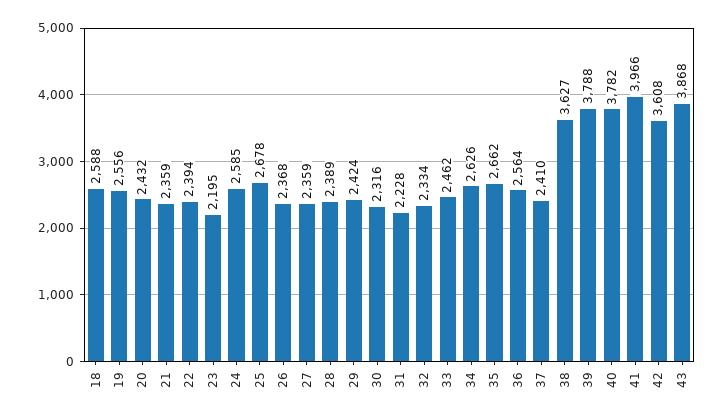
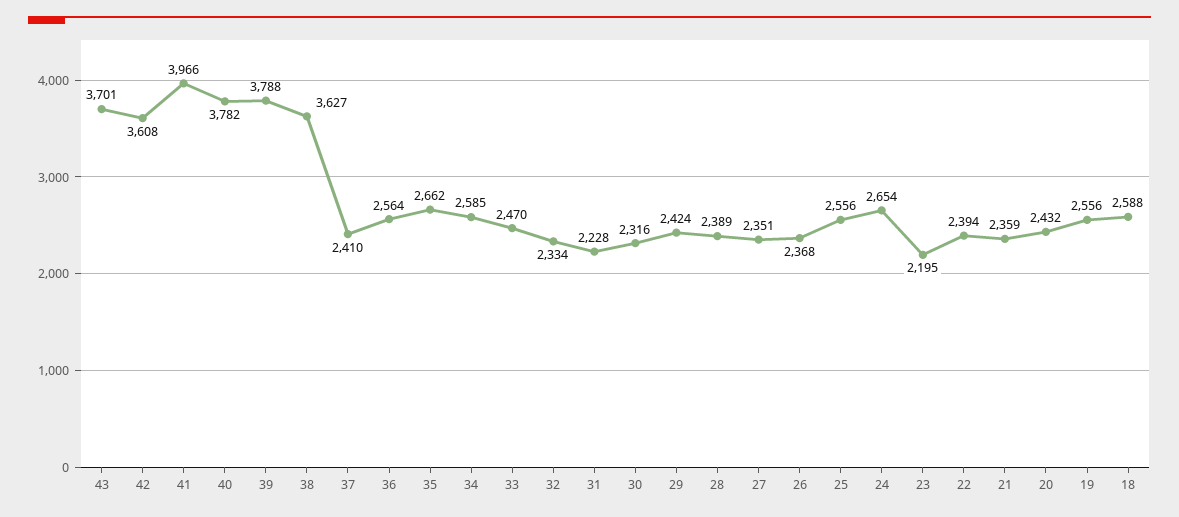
24: 2585 -> 2654
25: 2678 -> 2556
27: 2359 -> 2351
33: 2462 -> 2470
34: 2626 -> 2585
43: 3868 -> 3701

